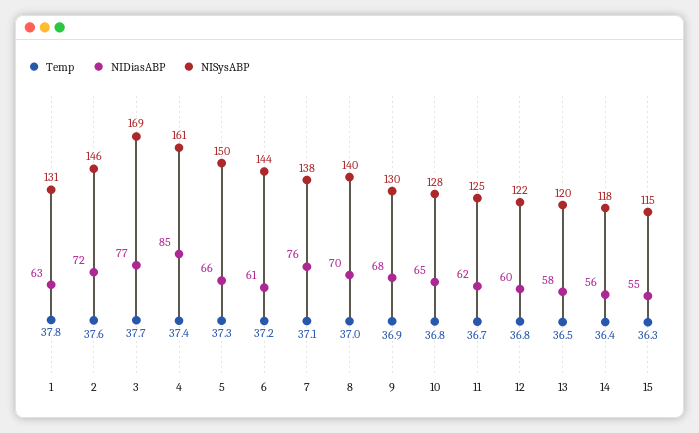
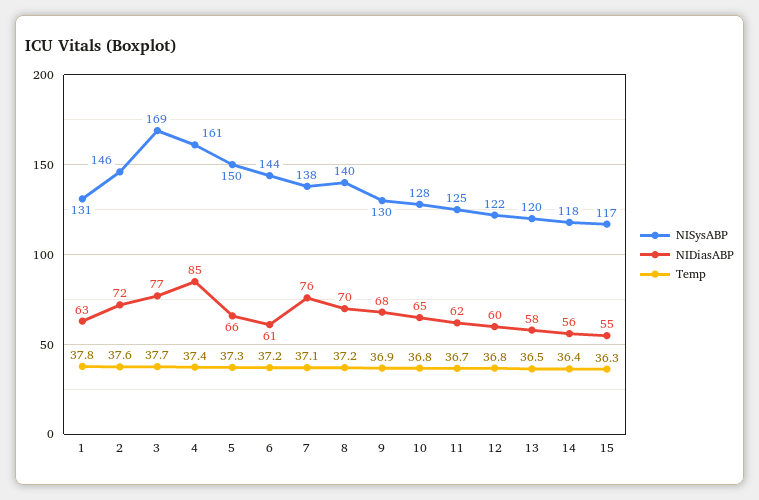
Temp, 8: 37 -> 37.2
NISysABP, 15: 115 -> 117

